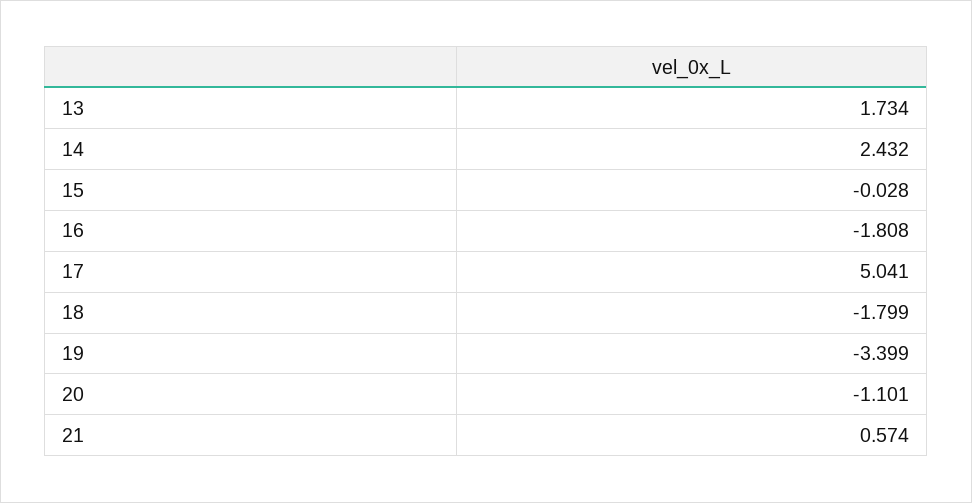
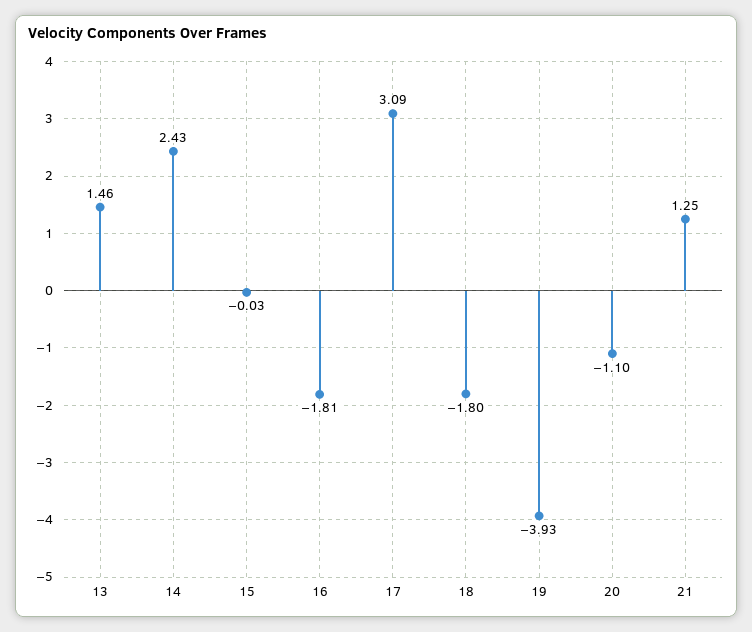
13: 1.734 -> 1.46
17: 5.041 -> 3.09
19: -3.399 -> -3.93
21: 0.574 -> 1.25

